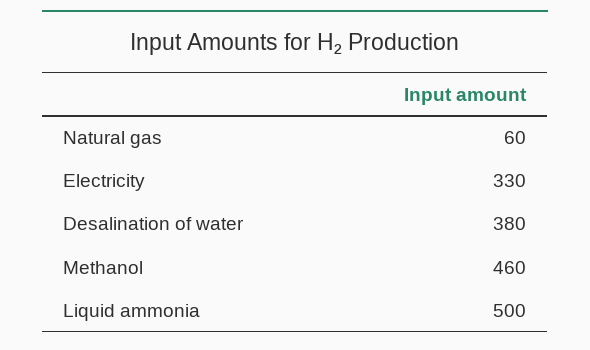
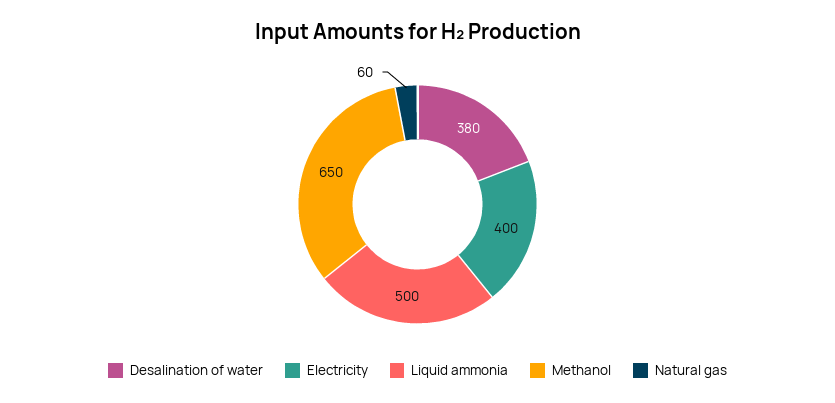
Electricity: 330 -> 400
Methanol: 460 -> 650

